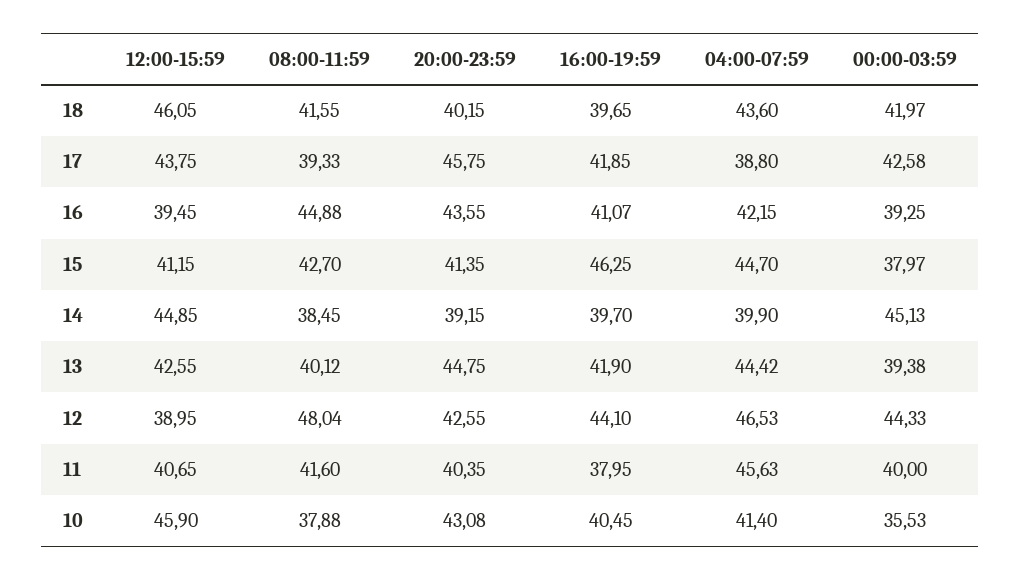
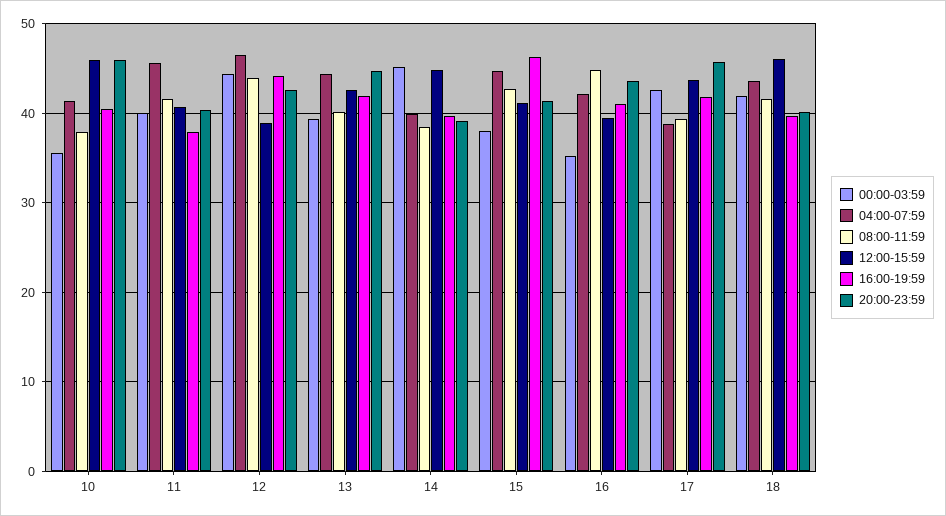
00:00-03:59, 16: 39.25 -> 35
08:00-11:59, 12: 48.04 -> 44
20:00-23:59, 10: 43.08 -> 46

